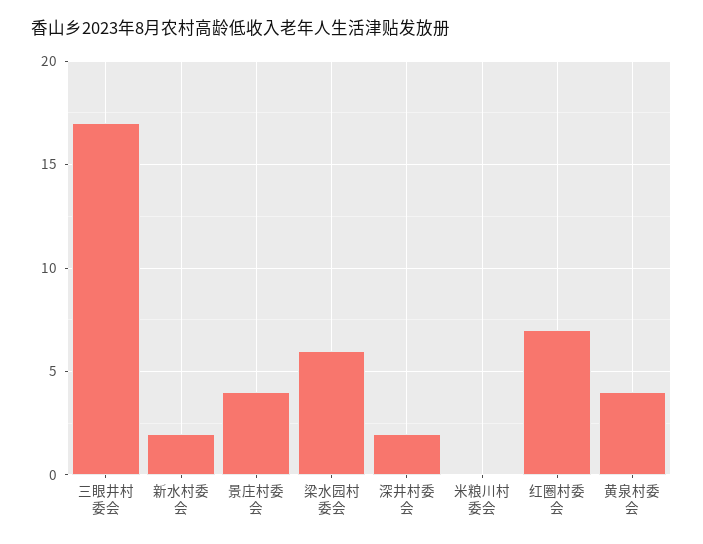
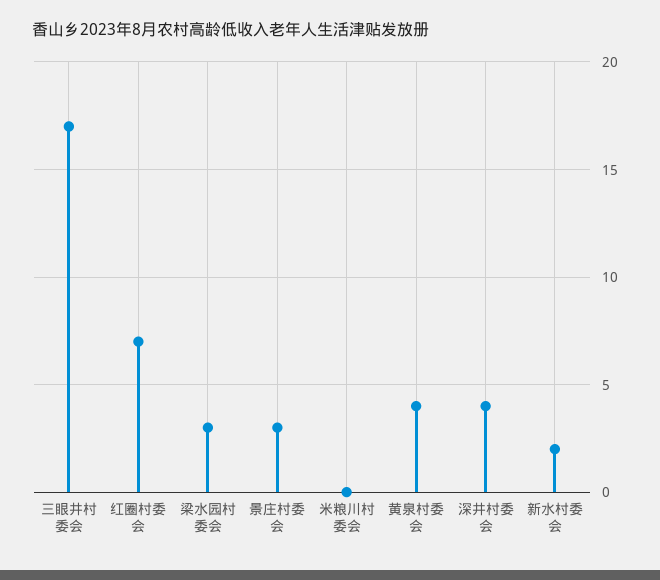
景庄村委会: 4 -> 3
梁水园村委会: 6 -> 3
深井村委会: 2 -> 4

